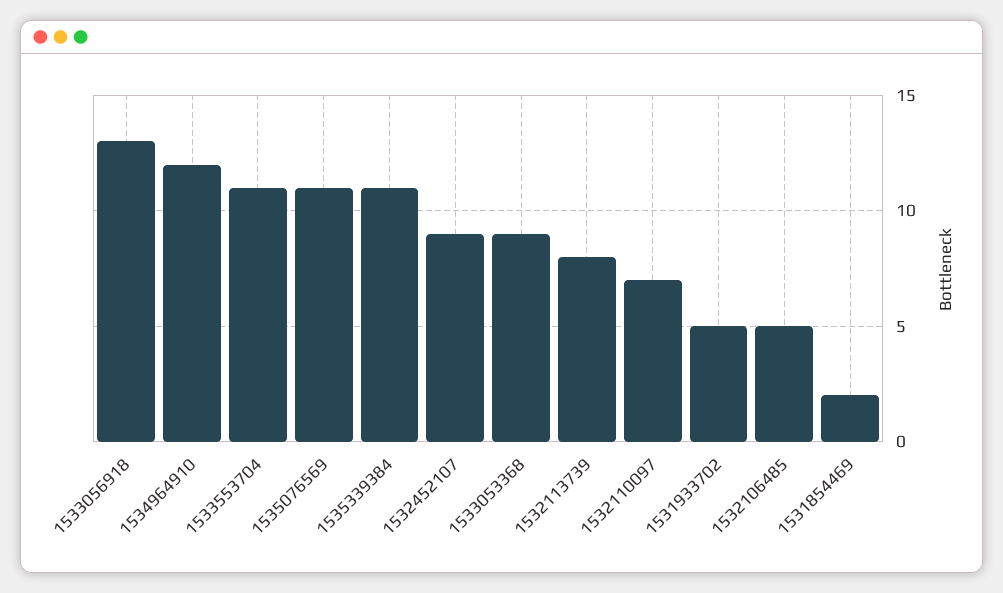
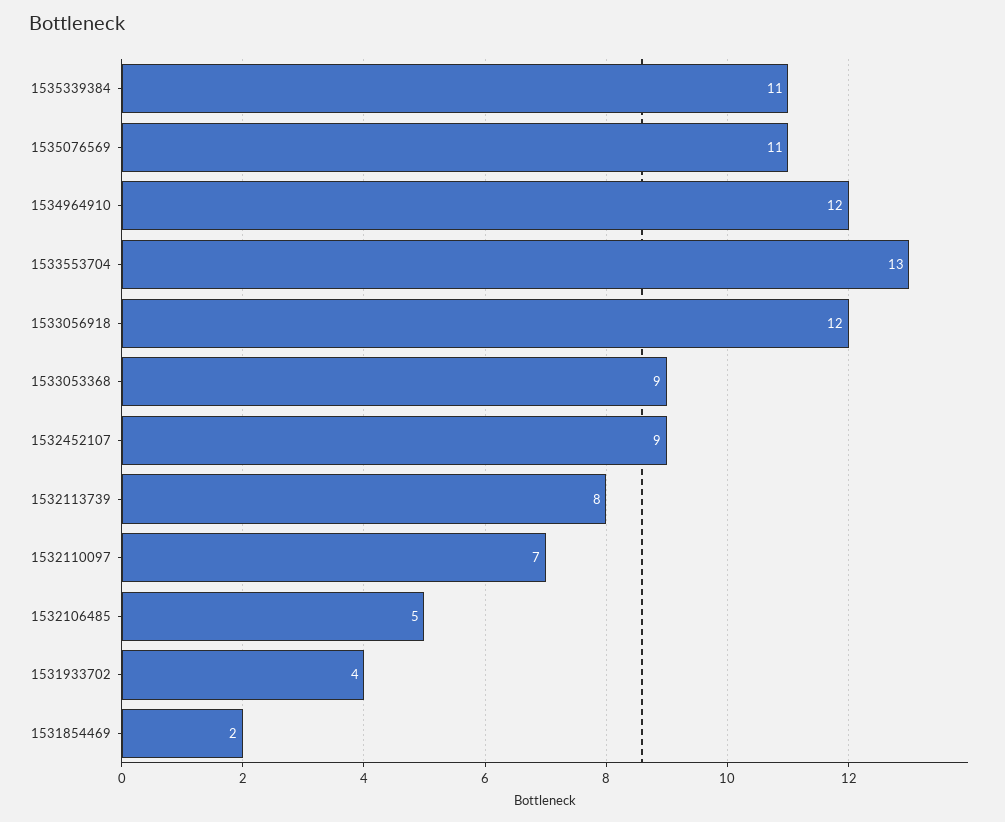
1533056918: 13 -> 12
1533553704: 11 -> 13
1531933702: 5 -> 4

